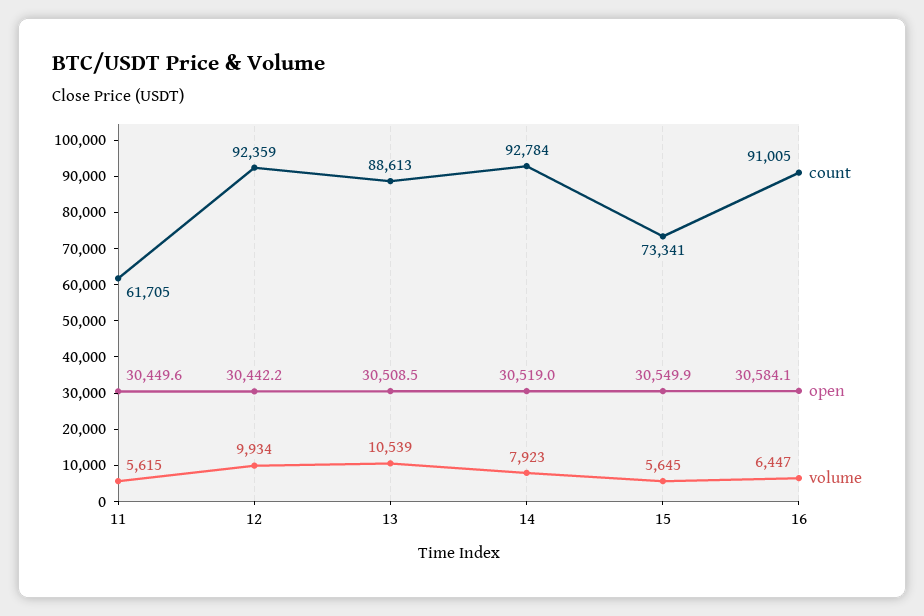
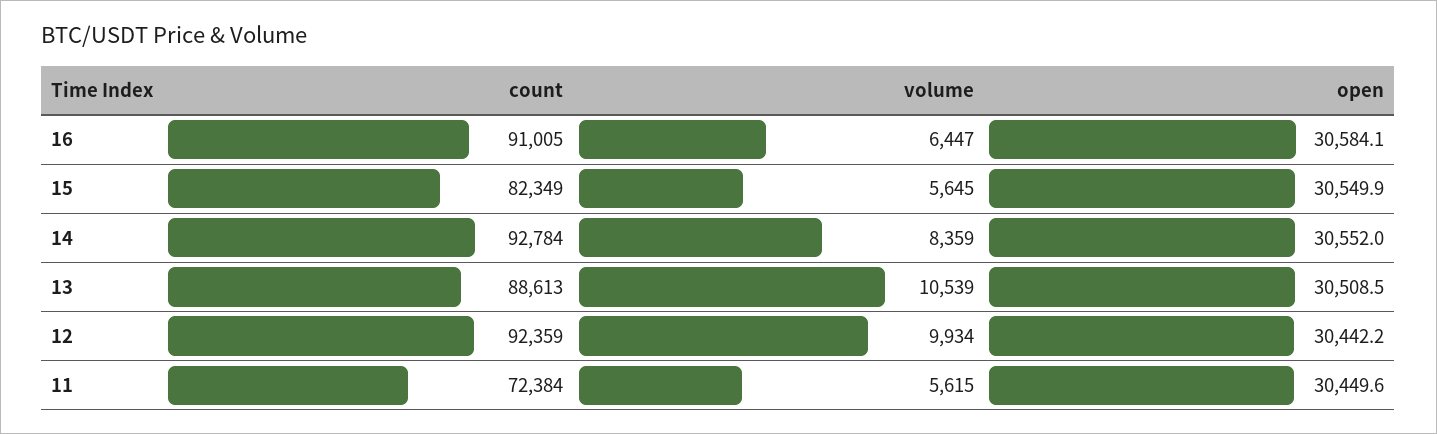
count, 11: 61705 -> 72384
open, 14: 30519 -> 30552
volume, 14: 7923 -> 8359
count, 15: 73341 -> 82349

